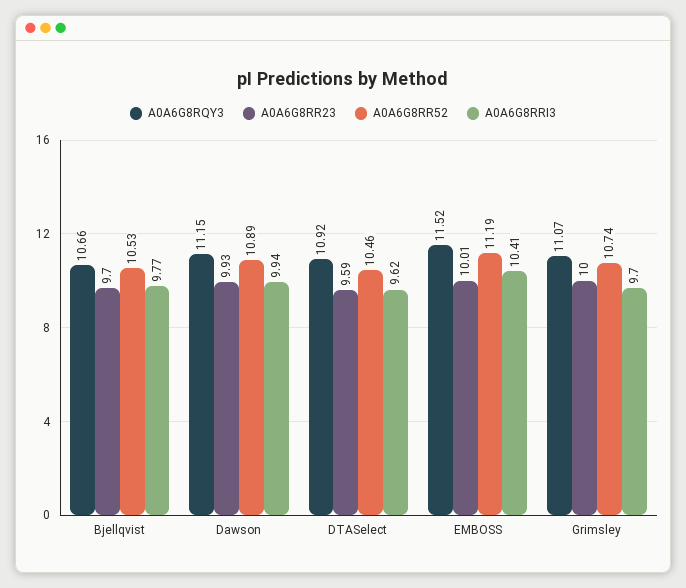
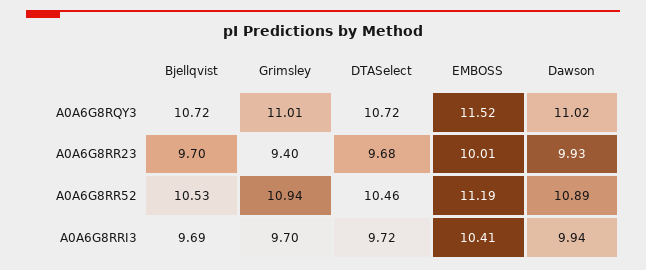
A0A6G8RQY3, Bjellqvist: 10.66 -> 10.72
A0A6G8RRI3, Bjellqvist: 9.77 -> 9.69
A0A6G8RQY3, Dawson: 11.15 -> 11.02
A0A6G8RQY3, DTASelect: 10.92 -> 10.72
A0A6G8RR23, DTASelect: 9.59 -> 9.68
A0A6G8RRI3, DTASelect: 9.62 -> 9.72
A0A6G8RQY3, Grimsley: 11.07 -> 11.01
A0A6G8RR23, Grimsley: 10 -> 9.4
A0A6G8RR52, Grimsley: 10.74 -> 10.94

